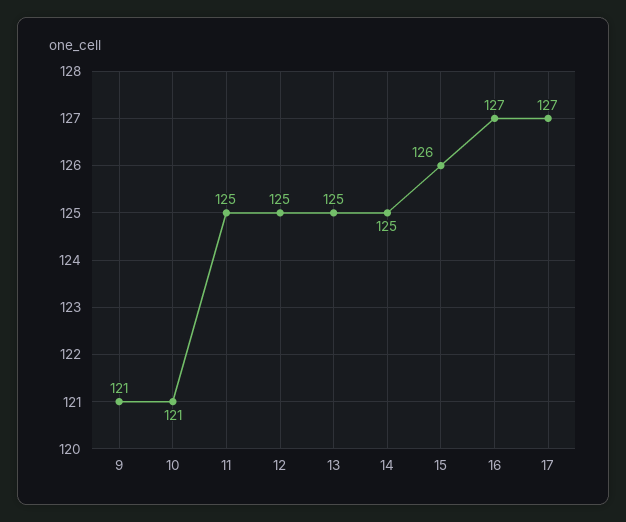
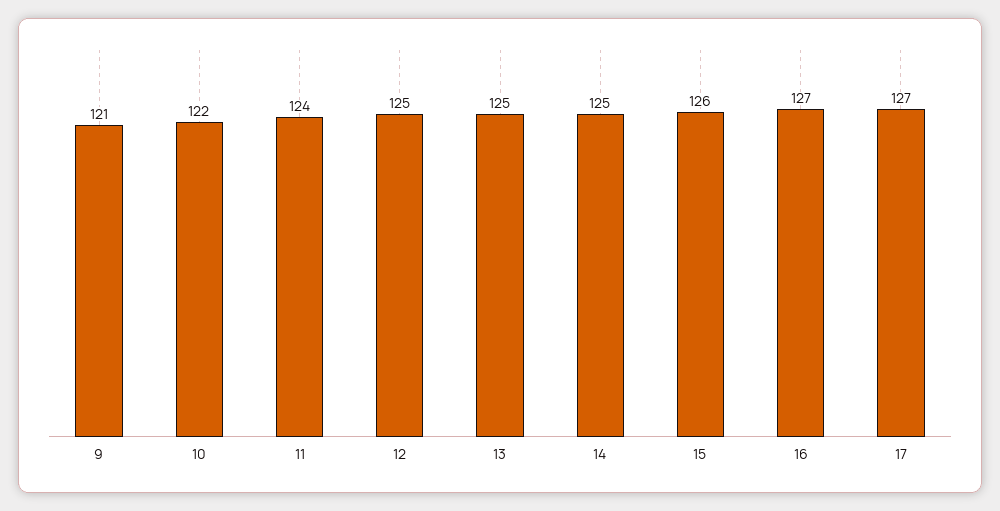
10: 121 -> 122
11: 125 -> 124

